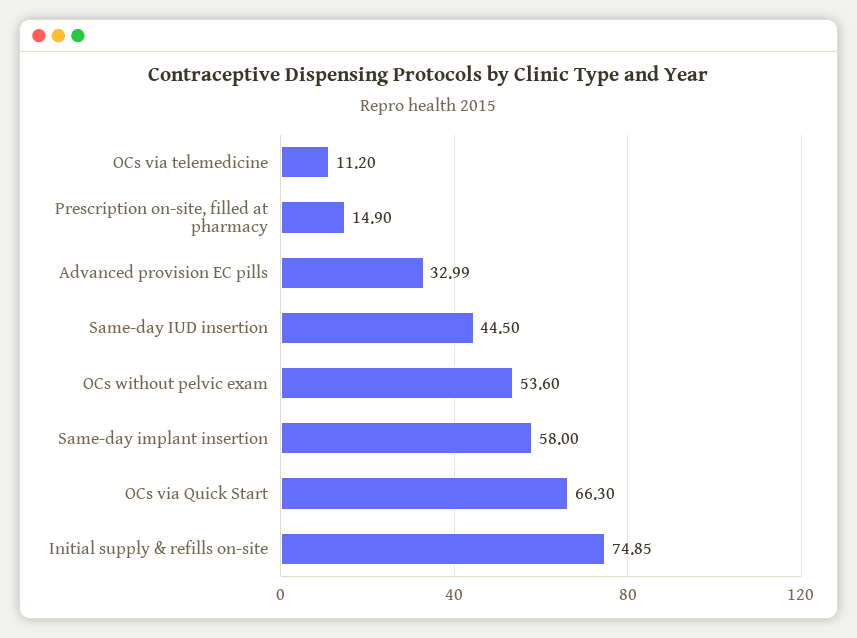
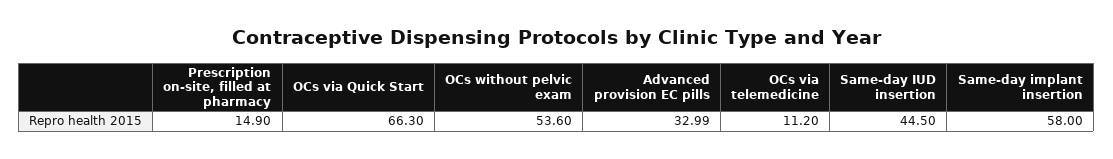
Initial supply & refills on-site: 74.85 -> none

